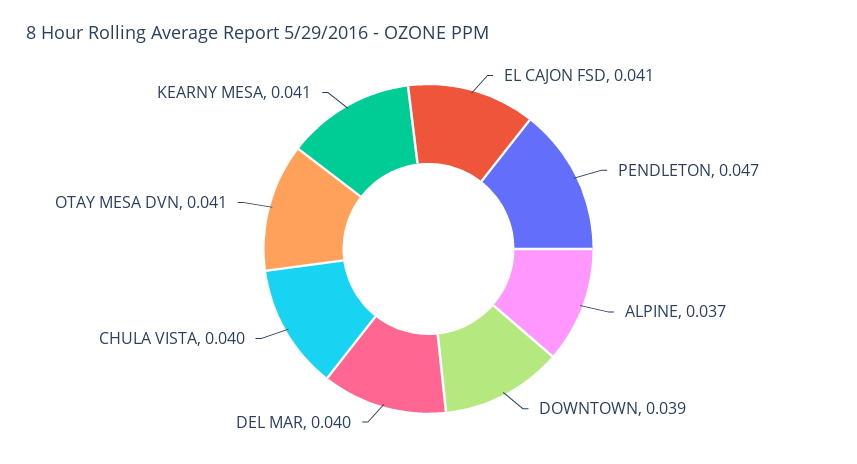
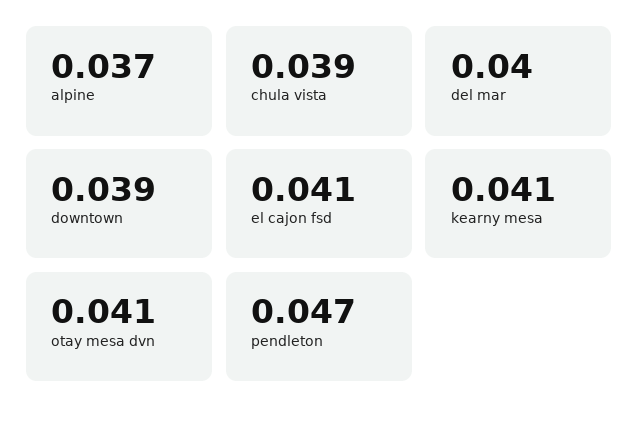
CHULA VISTA: 0.04 -> 0.039

